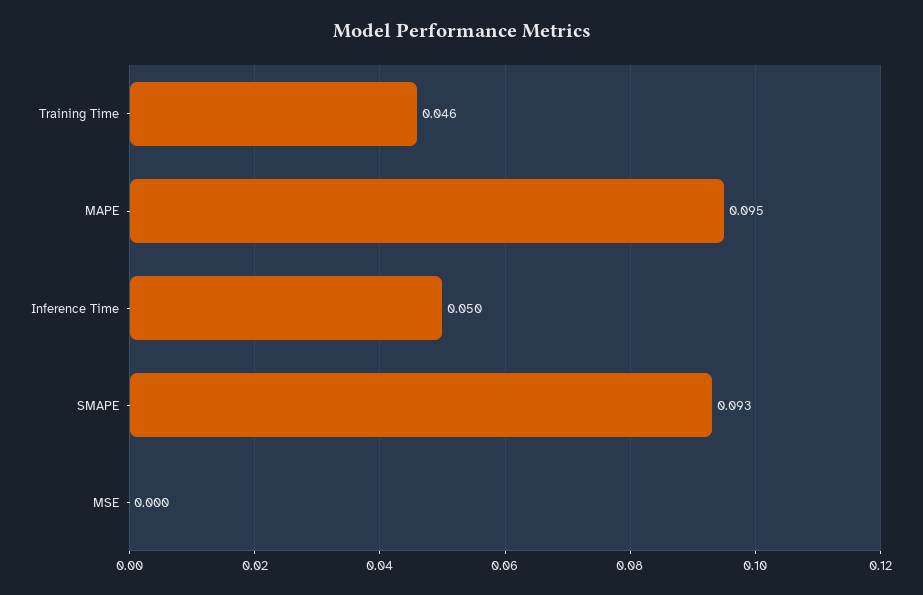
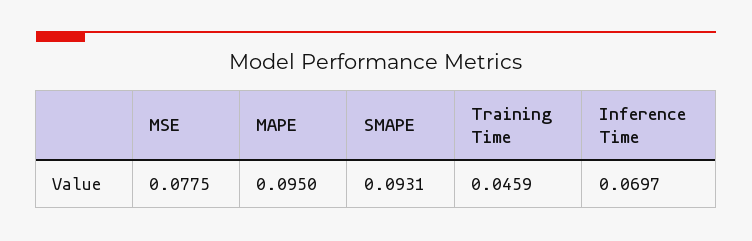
Inference Time: 0.05 -> 0.0697
MSE: 0 -> 0.0775

